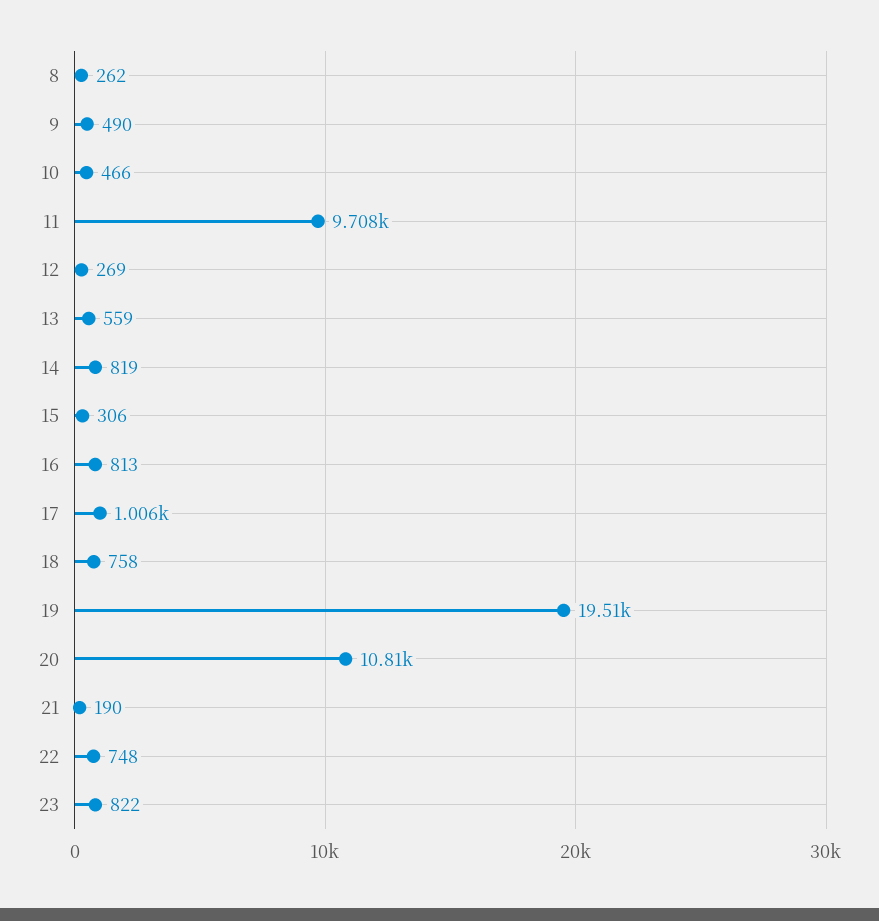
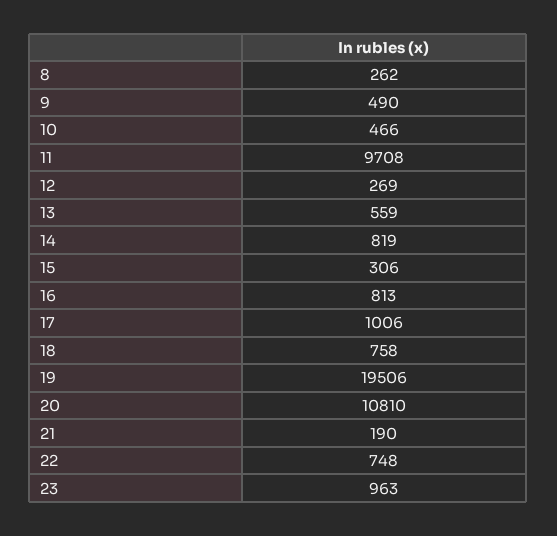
23: 822 -> 963

